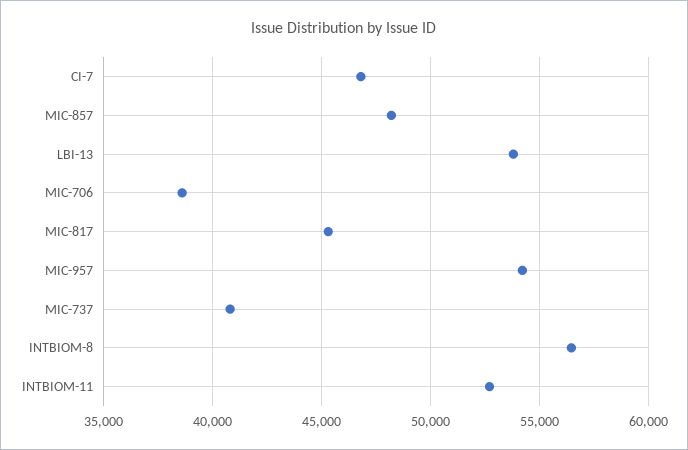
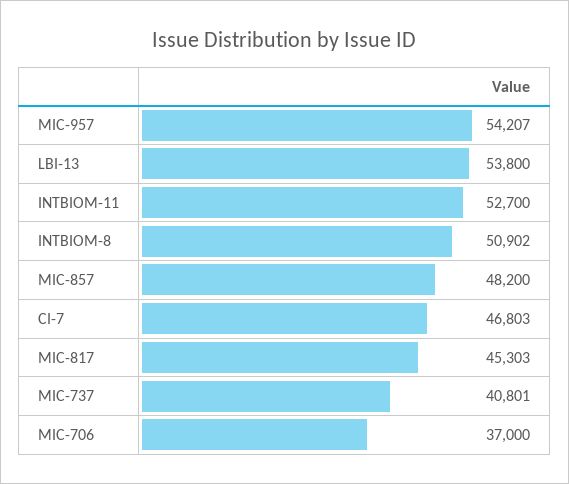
MIC-706: 38500 -> 37000
INTBIOM-8: 56500 -> 50902

